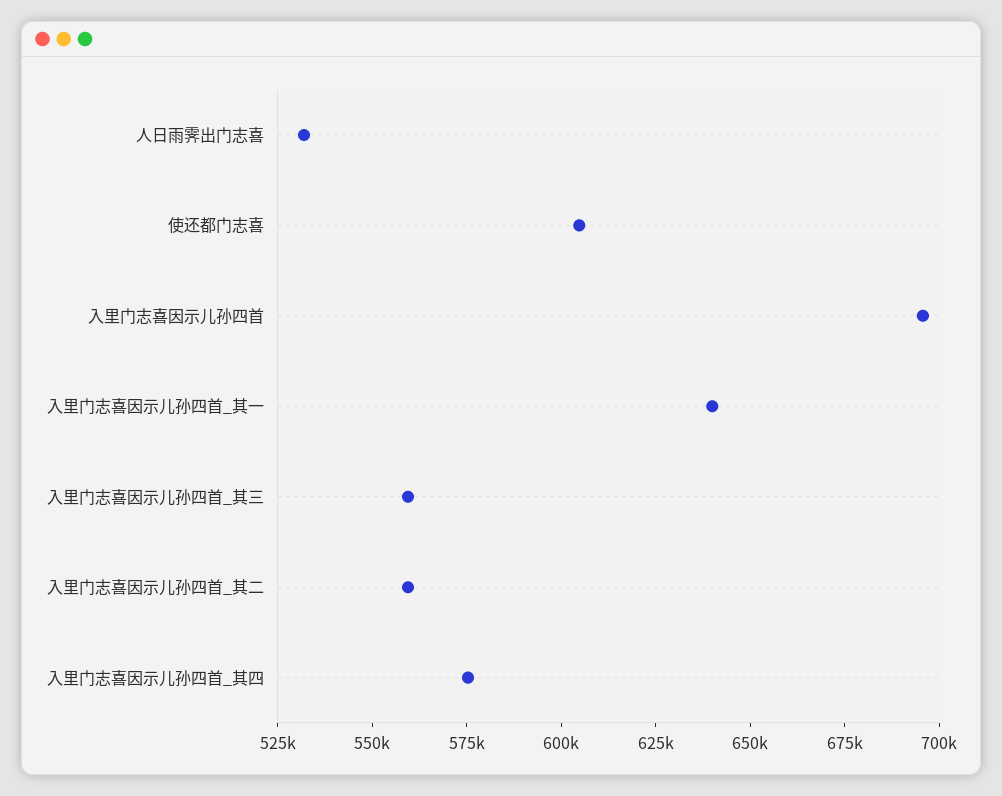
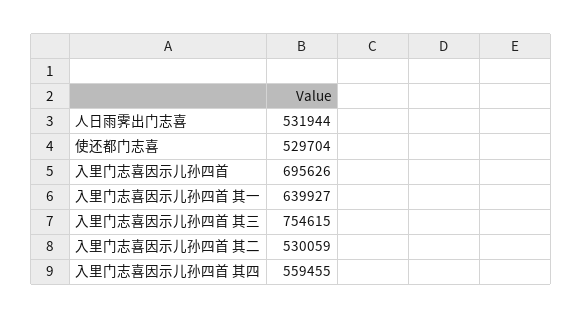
使还都门志喜: 605000 -> 529704
入里门志喜因示儿孙四首_其三: 560000 -> 754615
入里门志喜因示儿孙四首_其二: 560000 -> 530059
入里门志喜因示儿孙四首_其四: 575000 -> 559455

